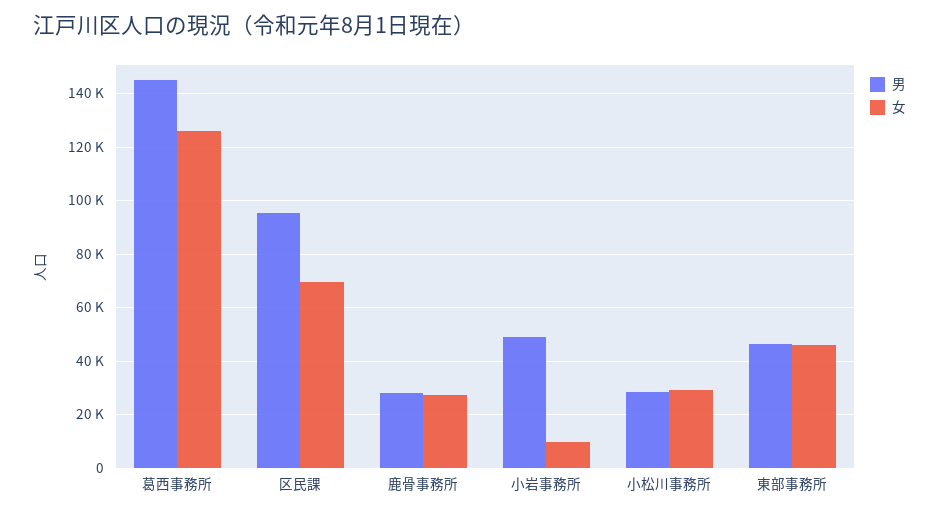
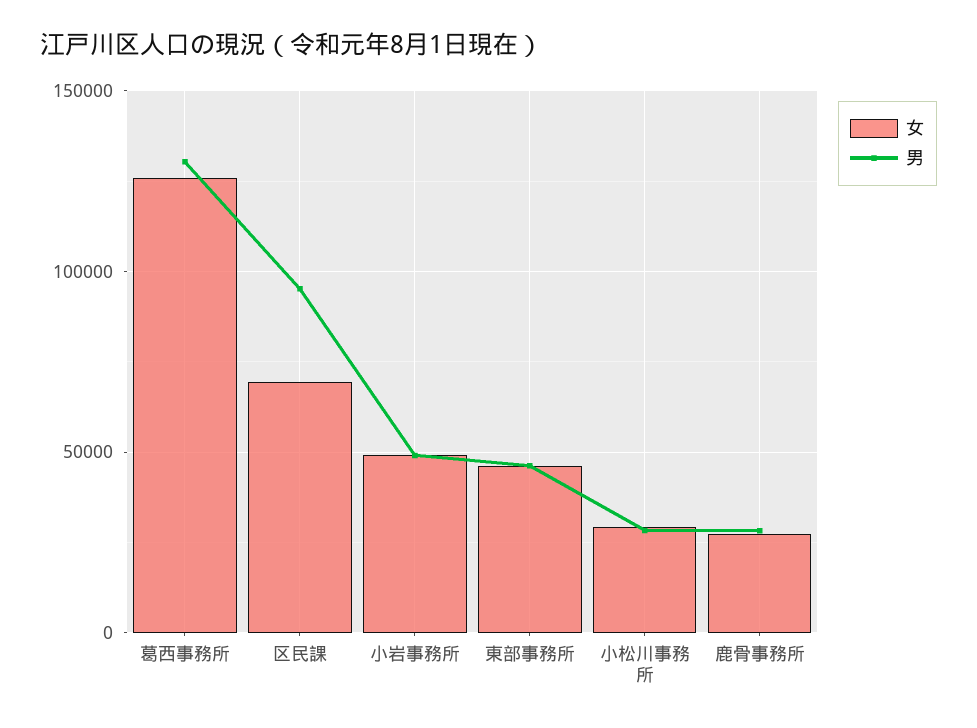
男, 葛西事務所: 145000 -> 130000
女, 小岩事務所: 10000 -> 50000

